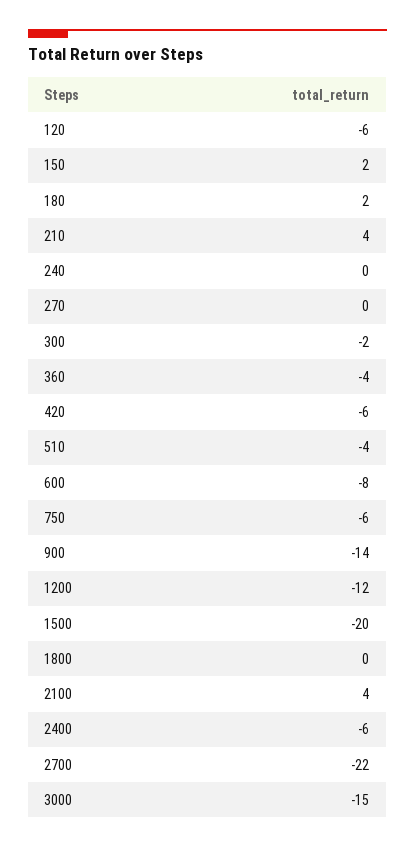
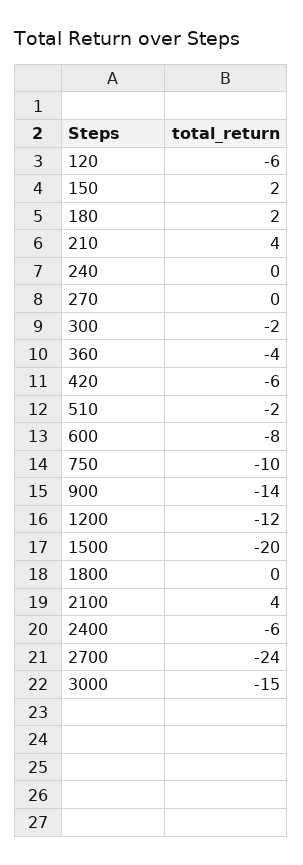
510: -4 -> -2
750: -6 -> -10
2700: -22 -> -24

